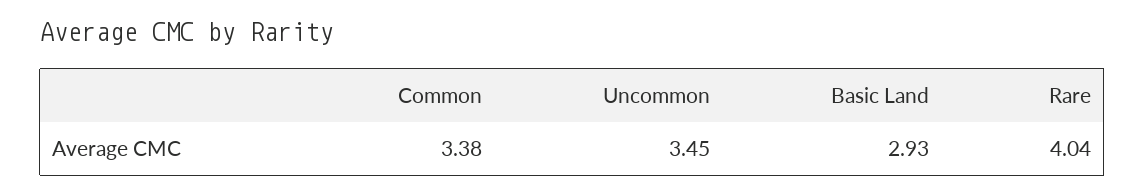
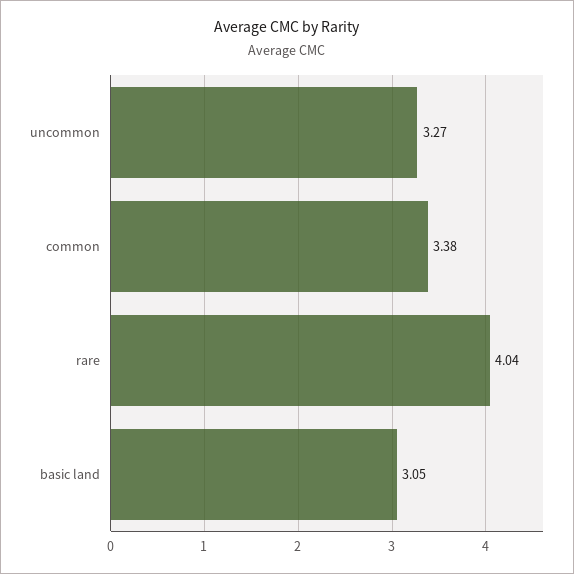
Uncommon: 3.45 -> 3.27
Basic Land: 2.93 -> 3.05

